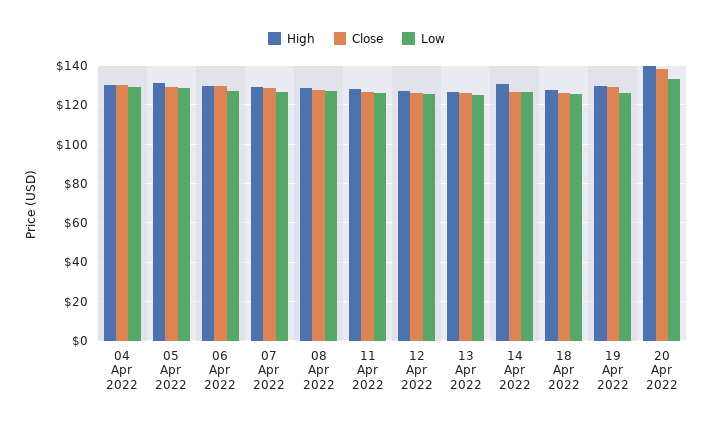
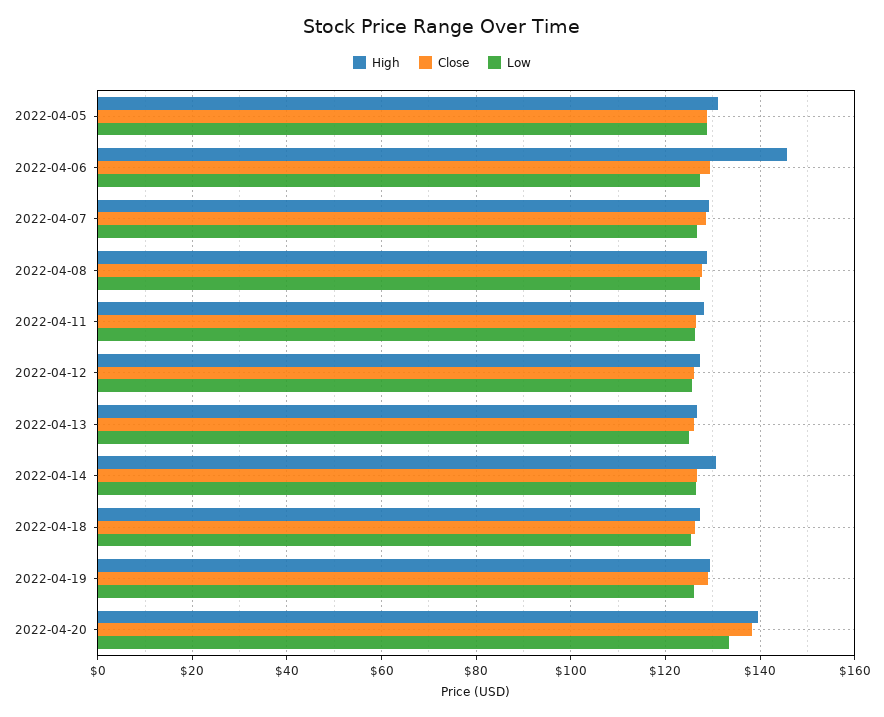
High, 04 Apr 2022: 130 -> none
Close, 04 Apr 2022: 130 -> none
Low, 04 Apr 2022: 130 -> none
High, 06 Apr 2022: 130 -> 146

